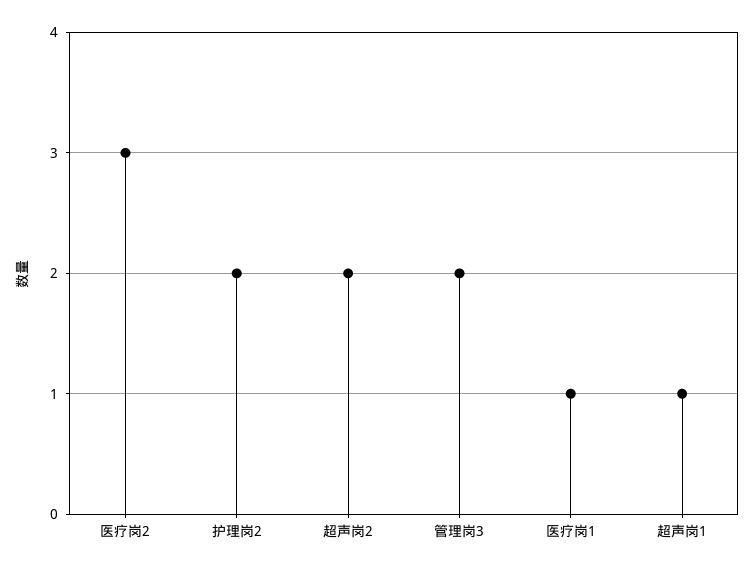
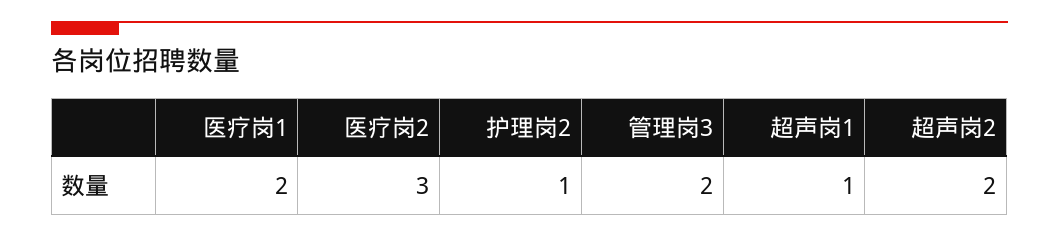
护理岗2: 2 -> 1
医疗岗1: 1 -> 2

